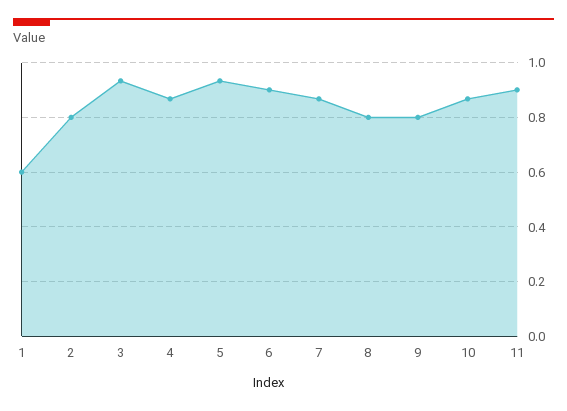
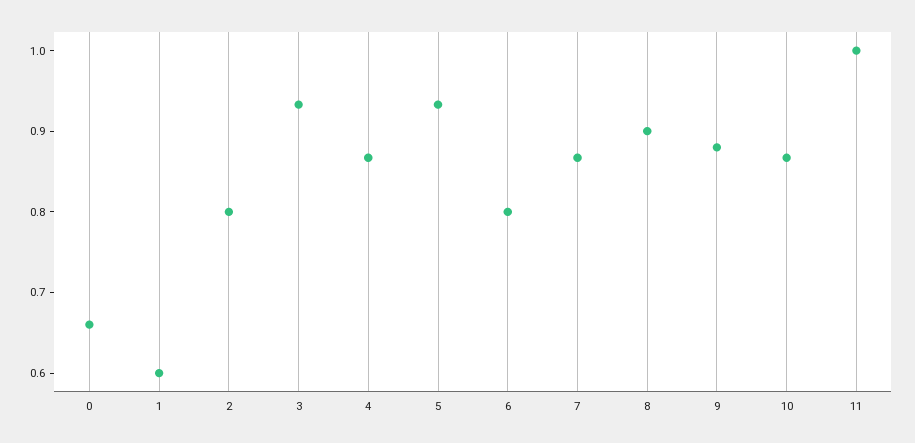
6: 0.9 -> 0.8
8: 0.8 -> 0.9
9: 0.8 -> 0.88
11: 0.9 -> 1
0: none -> 0.66

